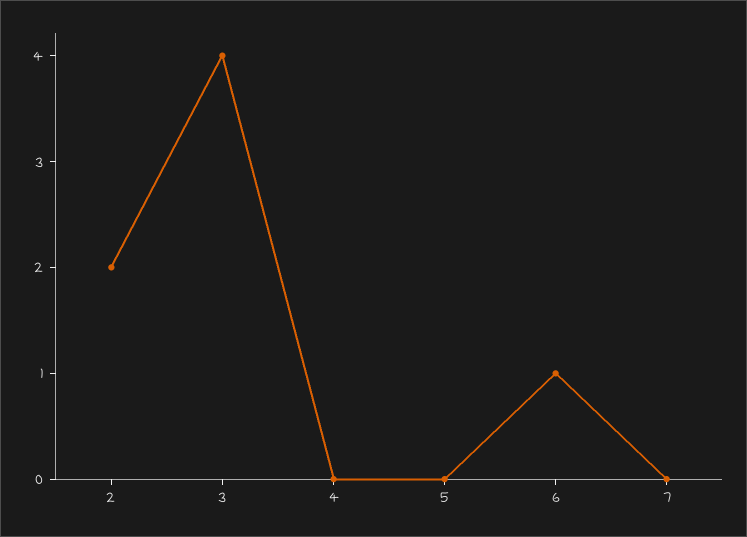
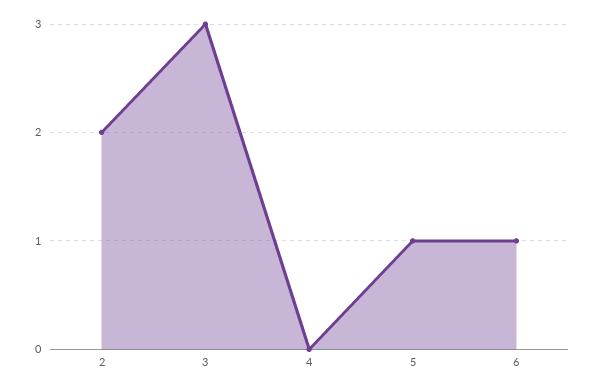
3: 4 -> 3
5: 0 -> 1
7: 0 -> none

